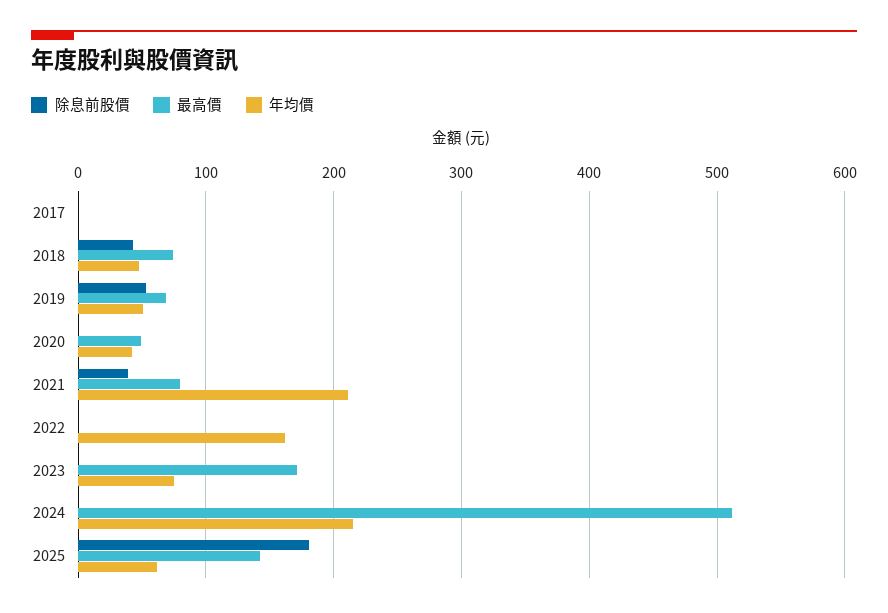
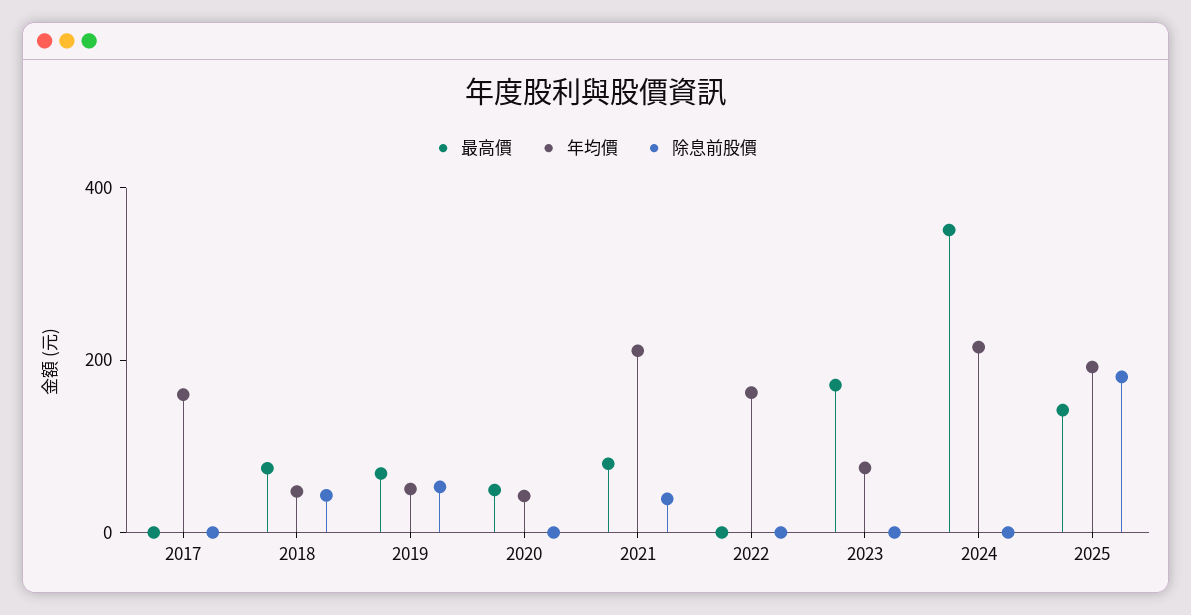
年均價, 2017: 0 -> 150
最高價, 2024: 510 -> 350
年均價, 2025: 60 -> 200

